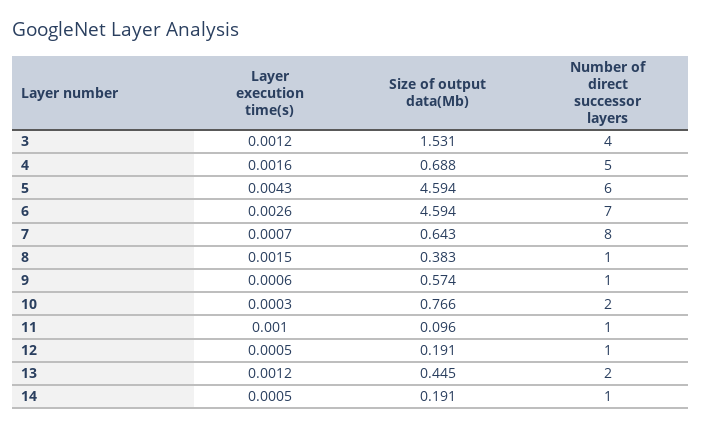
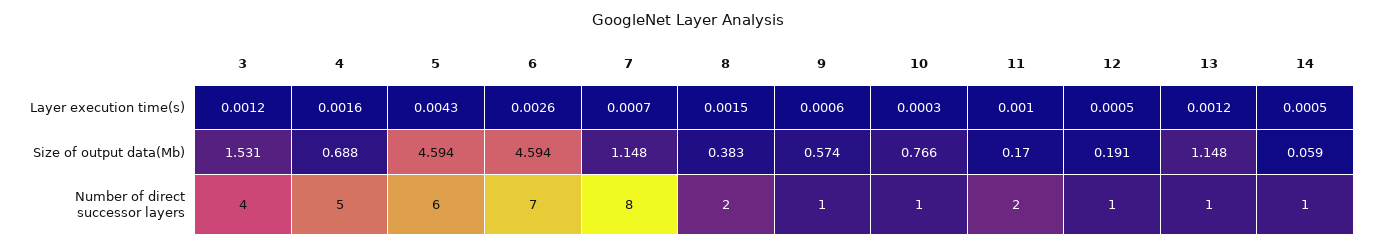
Size of output data(Mb), 7: 0.643 -> 1.148
Number of direct successor layers, 8: 1 -> 2
Number of direct successor layers, 10: 2 -> 1
Size of output data(Mb), 11: 0.096 -> 0.17
Number of direct successor layers, 11: 1 -> 2
Size of output data(Mb), 13: 0.445 -> 1.148
Number of direct successor layers, 13: 2 -> 1
Size of output data(Mb), 14: 0.191 -> 0.059

